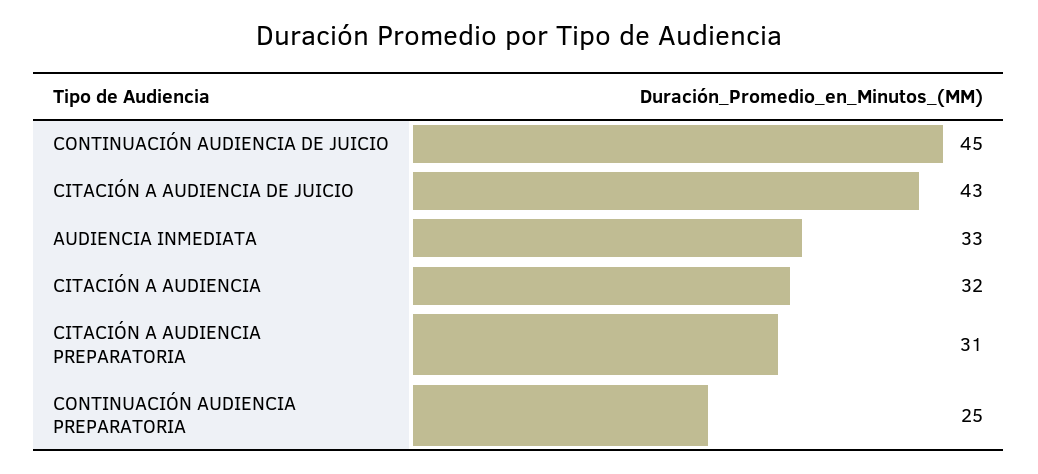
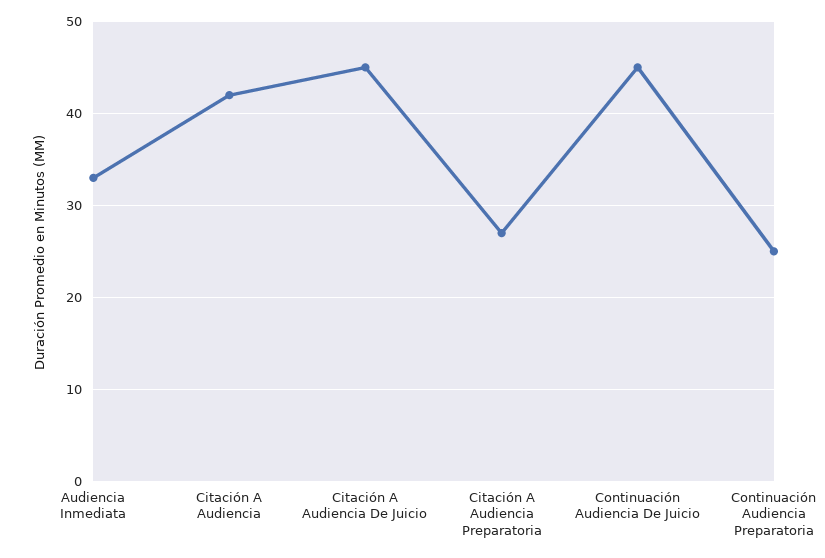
CITACIÓN A AUDIENCIA DE JUICIO: 43 -> 45
CITACIÓN A AUDIENCIA: 32 -> 42
CITACIÓN A AUDIENCIA PREPARATORIA: 31 -> 27

